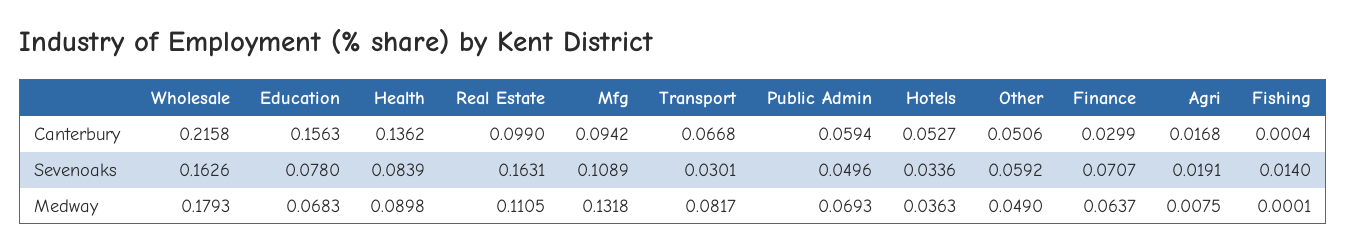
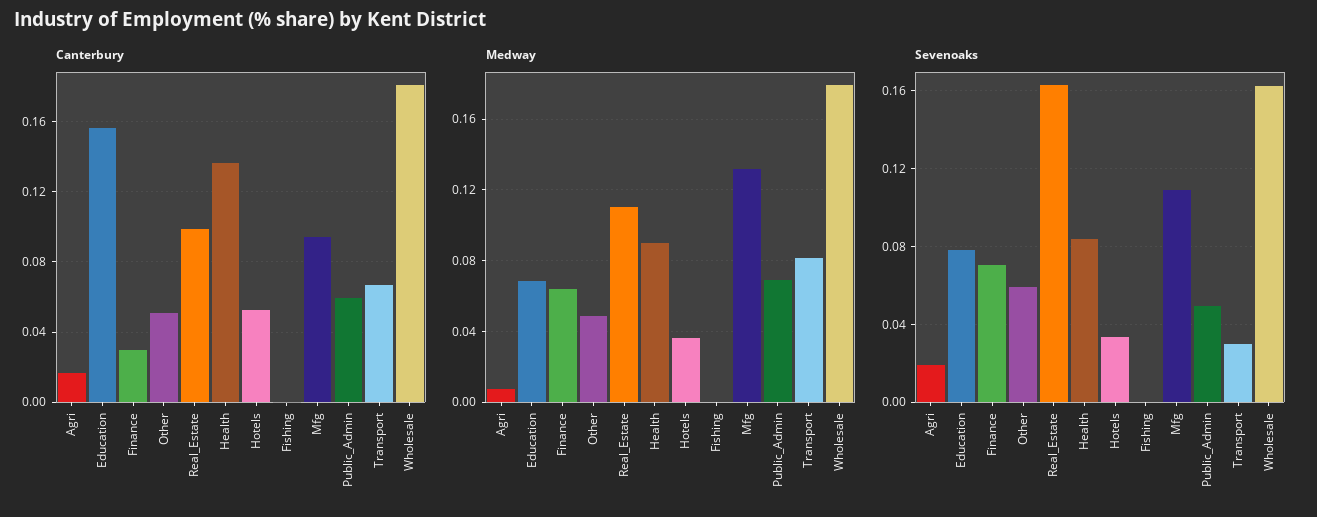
Canterbury, Wholesale: 0.2158 -> 0.18
Sevenoaks, Fishing: 0.014 -> 0

